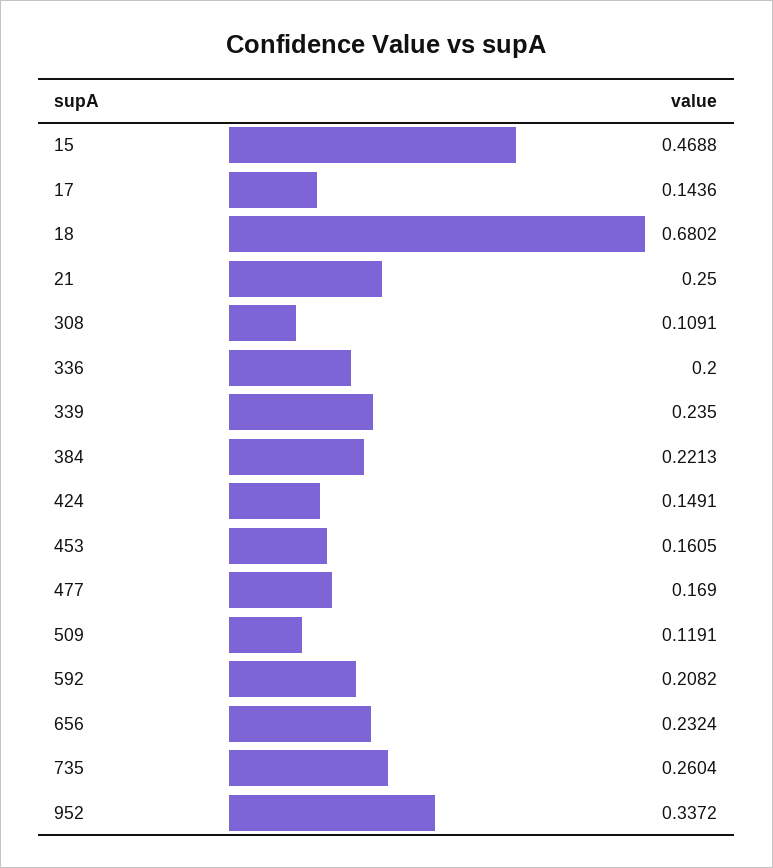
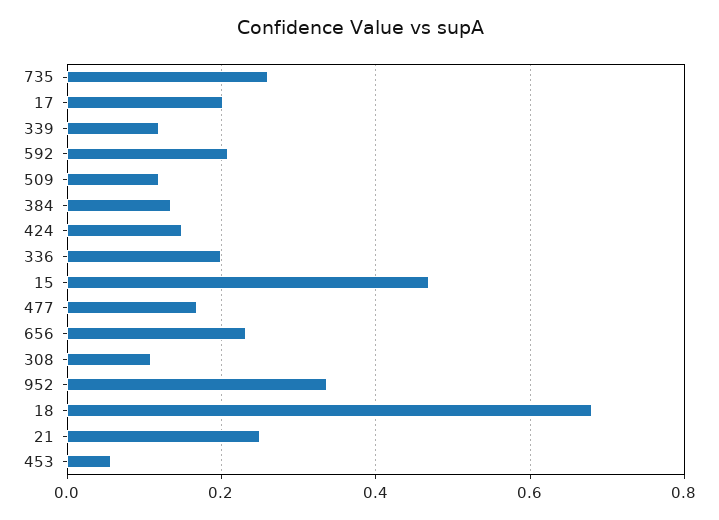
17: 0.1436 -> 0.2
339: 0.235 -> 0.12
384: 0.2213 -> 0.14
453: 0.1605 -> 0.06

